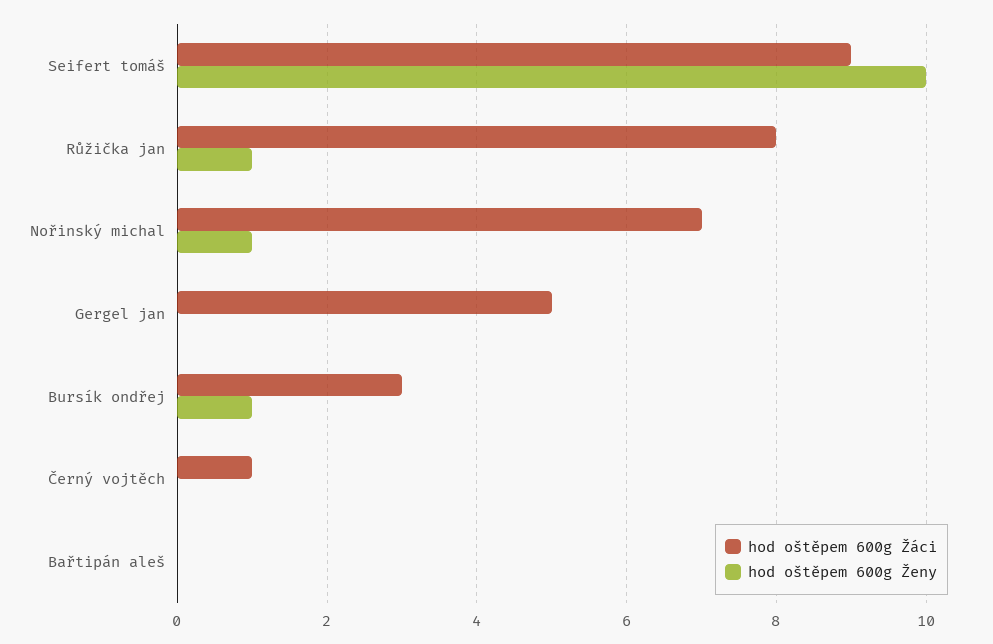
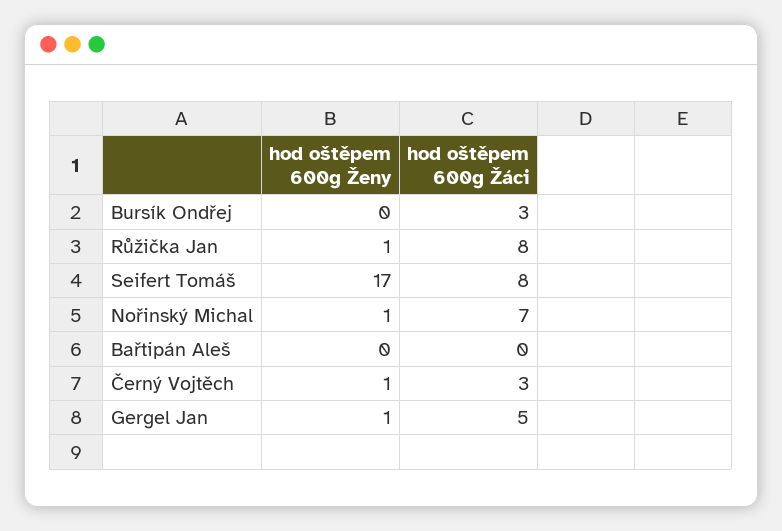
hod oštěpem 600g Žáci, Seifert tomáš: 9 -> 8
hod oštěpem 600g Ženy, Seifert tomáš: 10 -> 17
hod oštěpem 600g Ženy, Gergel jan: 0 -> 1
hod oštěpem 600g Ženy, Bursík ondřej: 1 -> 0
hod oštěpem 600g Žáci, Černý vojtěch: 1 -> 3
hod oštěpem 600g Ženy, Černý vojtěch: 0 -> 1

